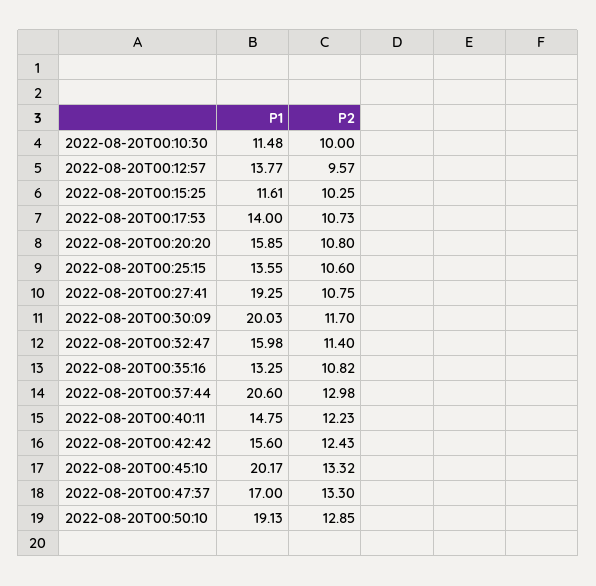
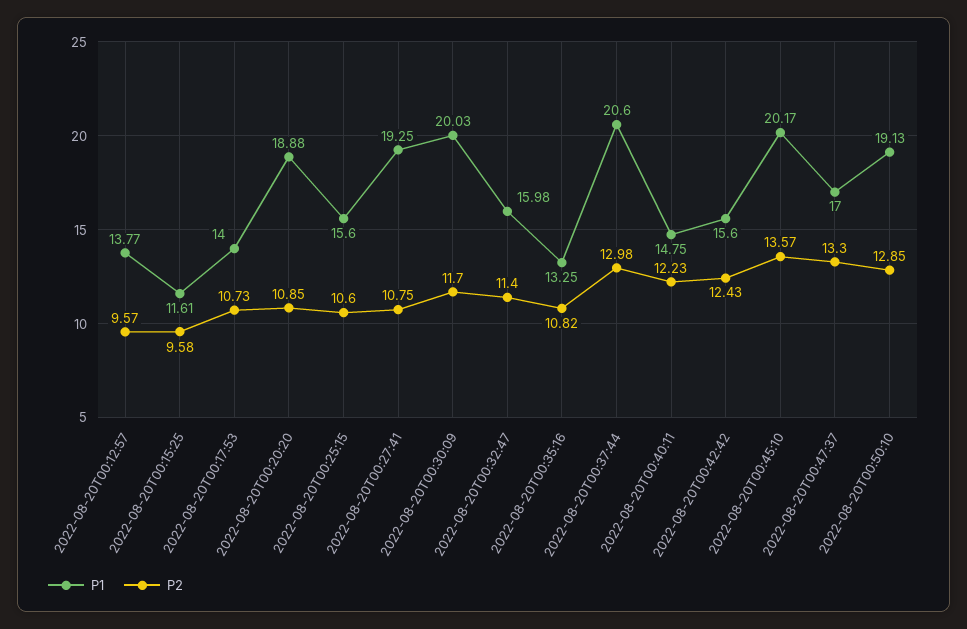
P1, 2022-08-20T00:10:30: 11.48 -> none
P2, 2022-08-20T00:10:30: 10 -> none
P2, 2022-08-20T00:15:25: 10.25 -> 9.58
P1, 2022-08-20T00:20:20: 15.85 -> 18.88
P2, 2022-08-20T00:20:20: 10.8 -> 10.85
P1, 2022-08-20T00:25:15: 13.55 -> 15.6
P2, 2022-08-20T00:45:10: 13.32 -> 13.57

